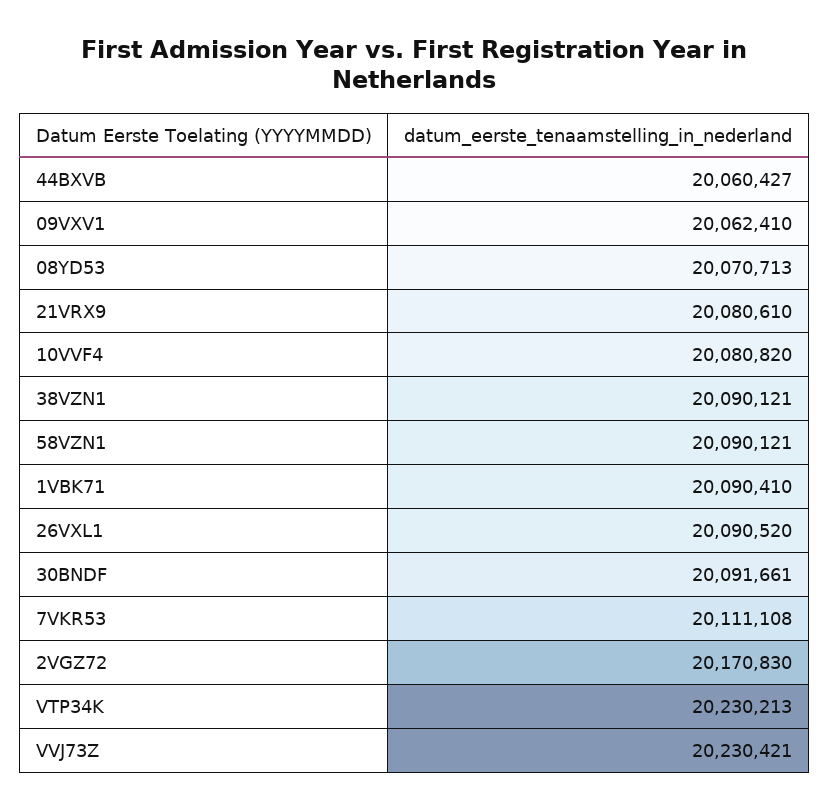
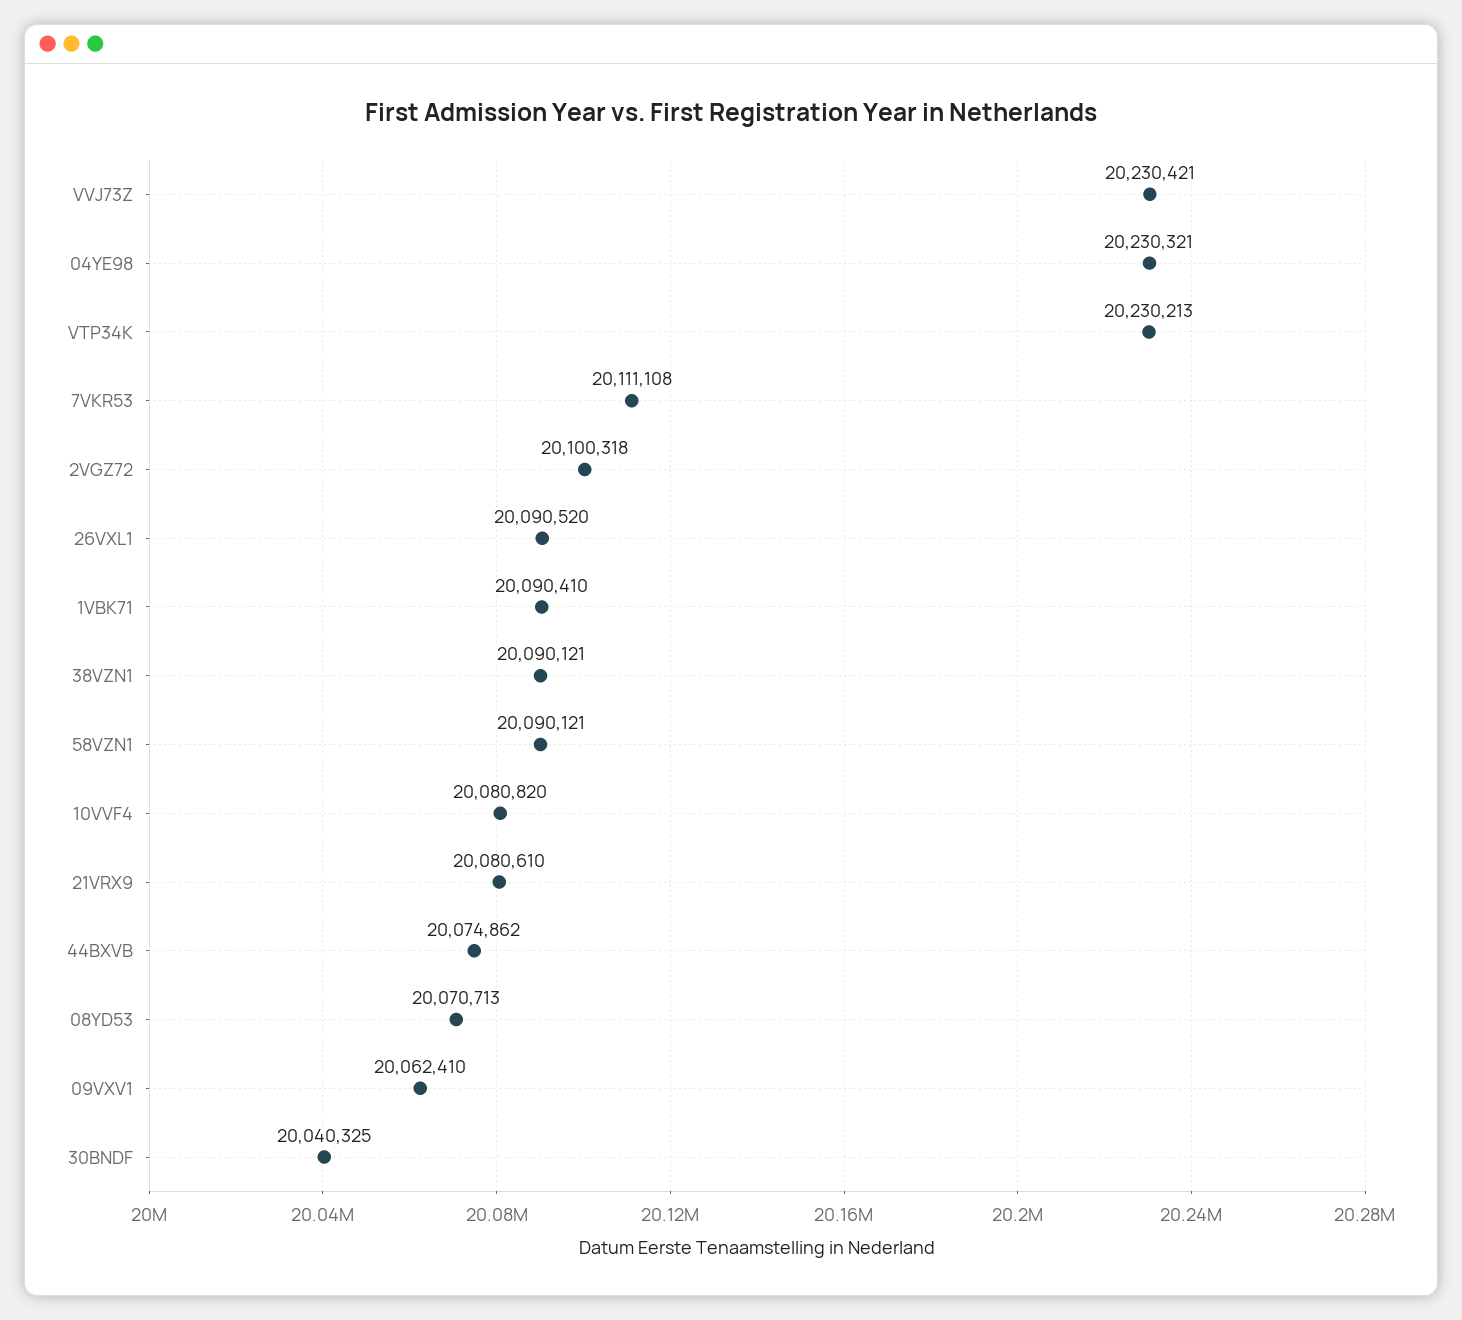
44BXVB: 20060427 -> 20074862
30BNDF: 20091661 -> 20040325
2VGZ72: 20170830 -> 20100318
04YE98: none -> 20230321

